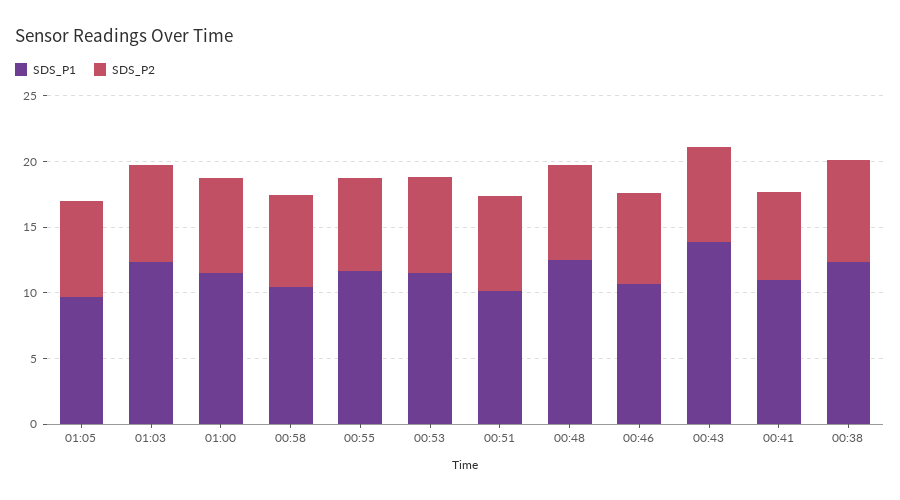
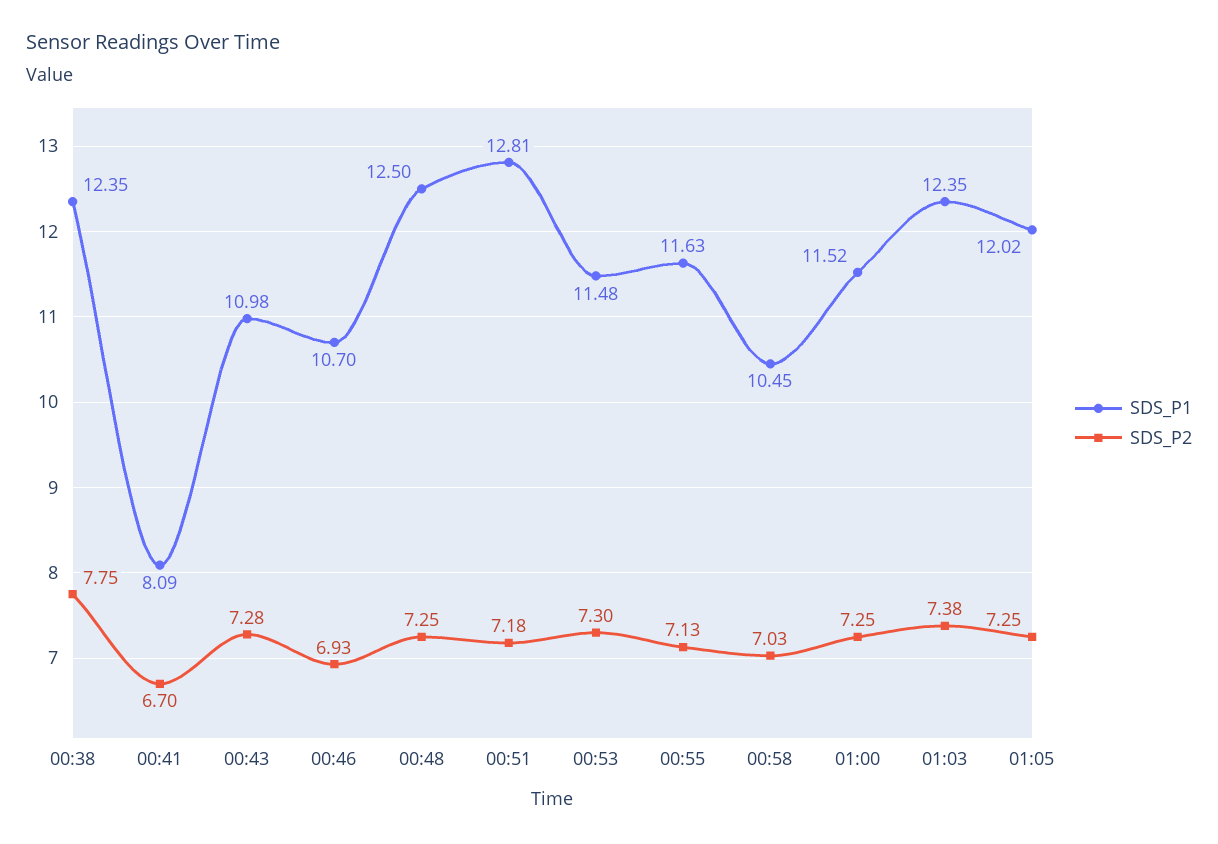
SDS_P1, 01:05: 10 -> 12.02
SDS_P1, 00:51: 10 -> 12.81
SDS_P1, 00:43: 14 -> 10.98
SDS_P1, 00:41: 11 -> 8.09

